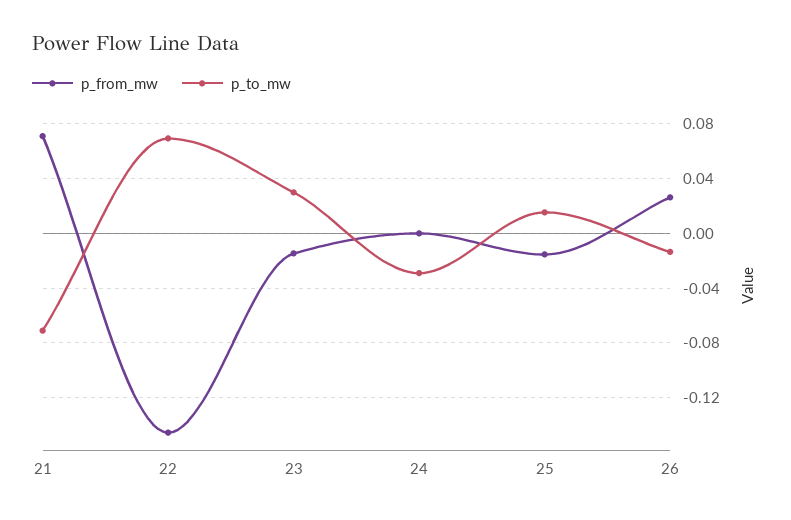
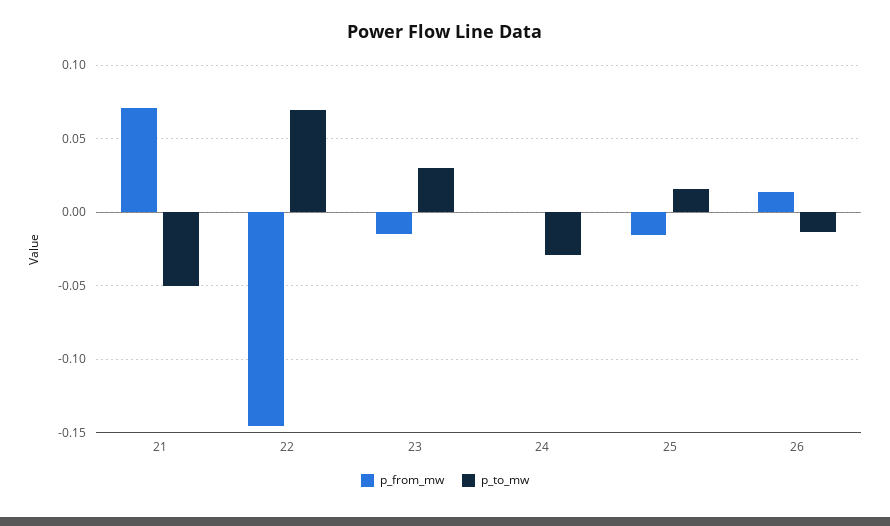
p_to_mw, 21: -0.07 -> -0.05
p_from_mw, 26: 0.025 -> 0.015

